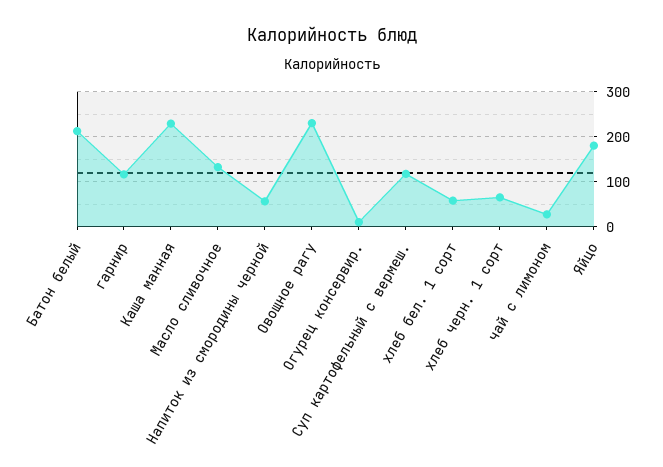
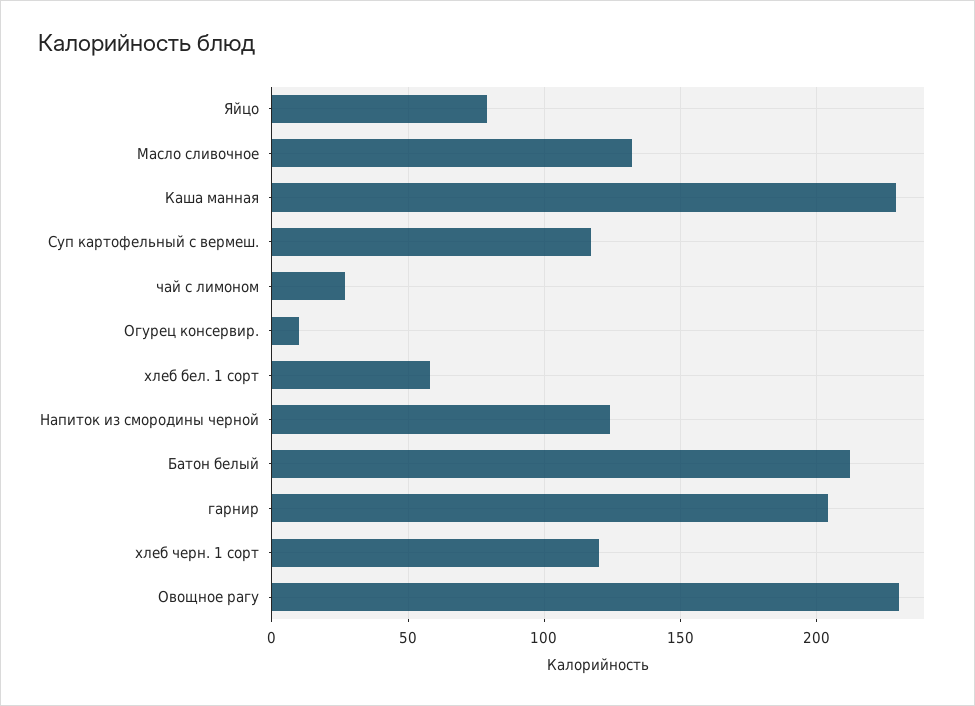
гарнир: 120 -> 205
Напиток из смородины черной: 60 -> 125
хлеб черн. 1 сорт: 60 -> 120
Яйцо: 180 -> 80

